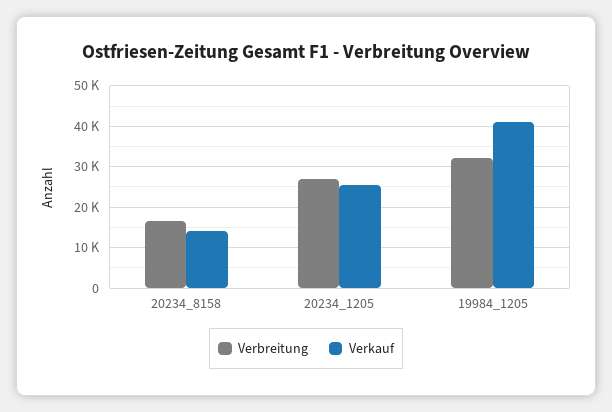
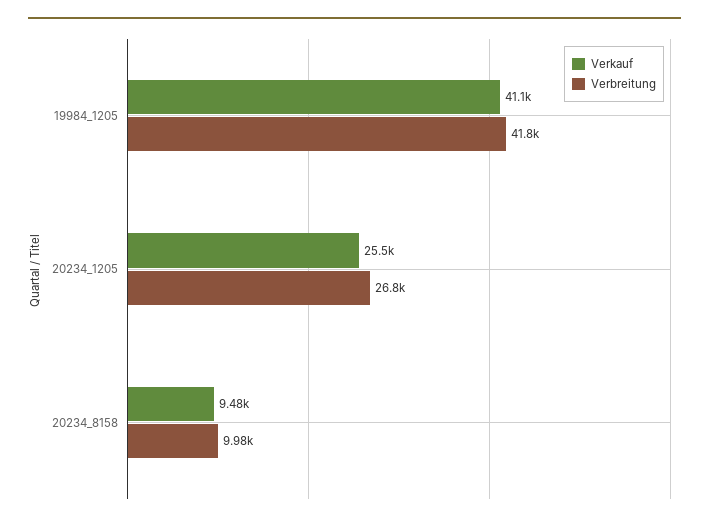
Verbreitung, 20234_8158: 16000 -> 9980
Verkauf, 20234_8158: 14000 -> 9480
Verbreitung, 19984_1205: 32000 -> 41800

